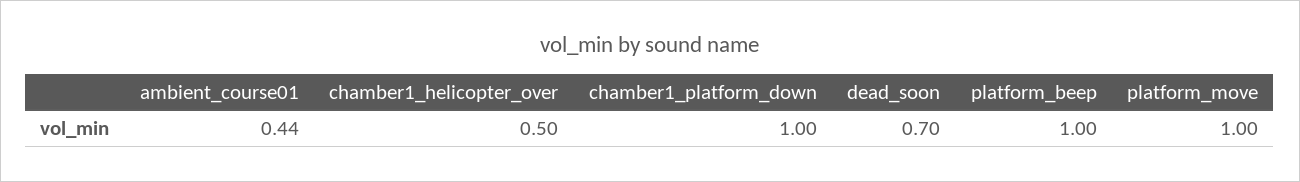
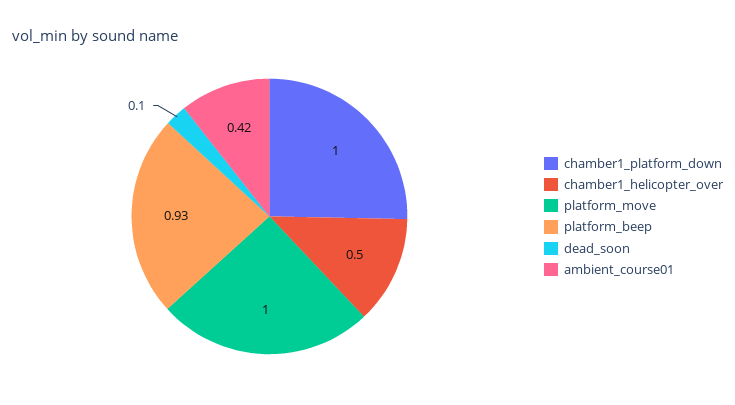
ambient_course01: 0.44 -> 0.42
dead_soon: 0.7 -> 0.1
platform_beep: 1 -> 0.93

